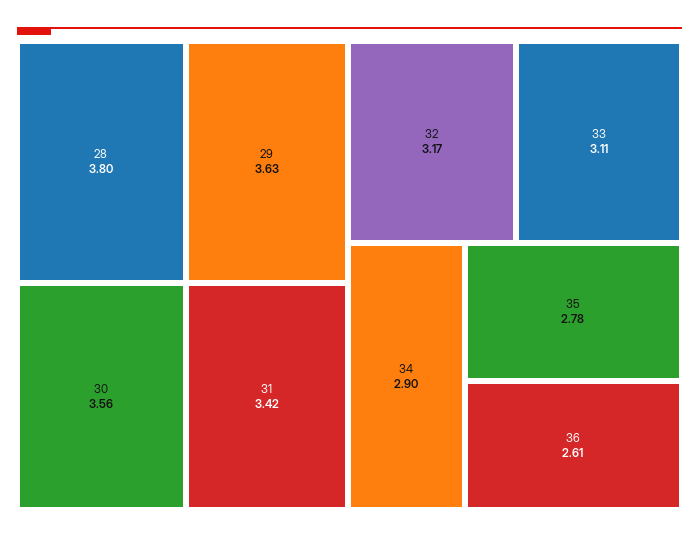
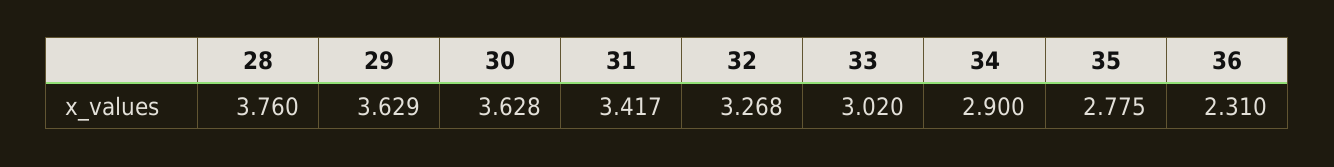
28: 3.8 -> 3.76
30: 3.56 -> 3.628
32: 3.17 -> 3.268
33: 3.11 -> 3.02
36: 2.61 -> 2.31

